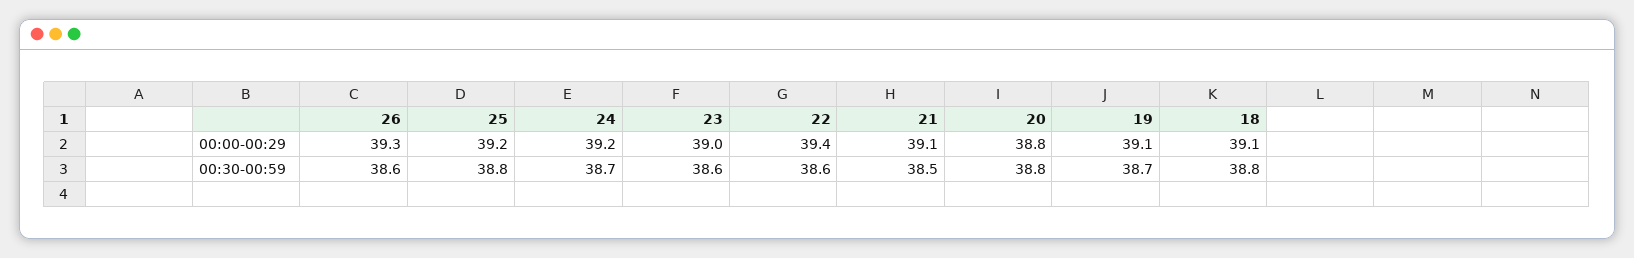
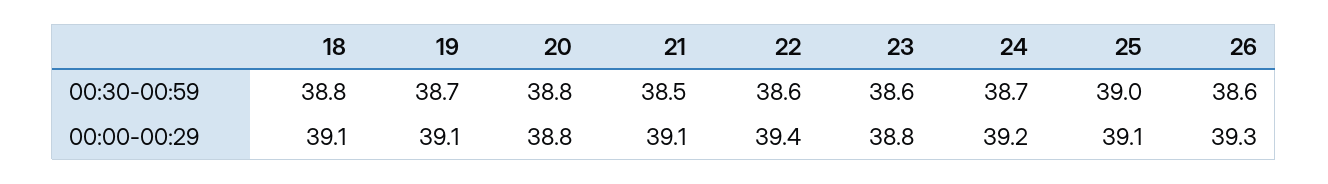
25, 00:00-00:29: 39.2 -> 39.1
23, 00:00-00:29: 39 -> 38.8
25, 00:30-00:59: 38.8 -> 39

